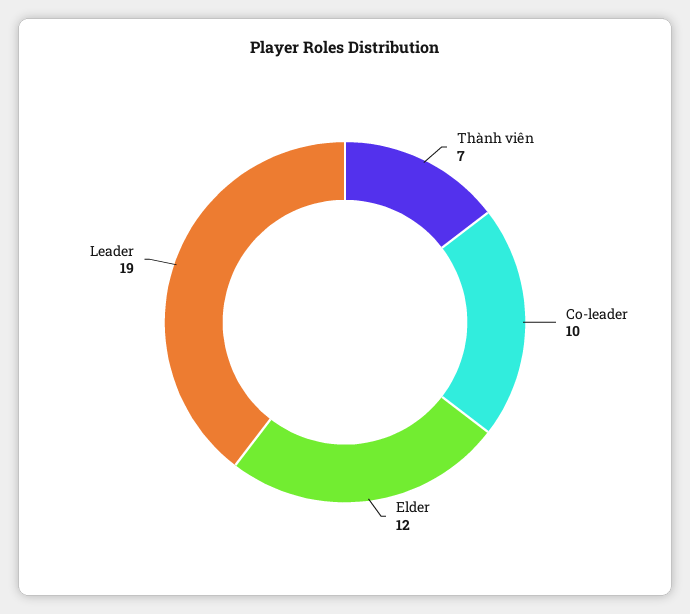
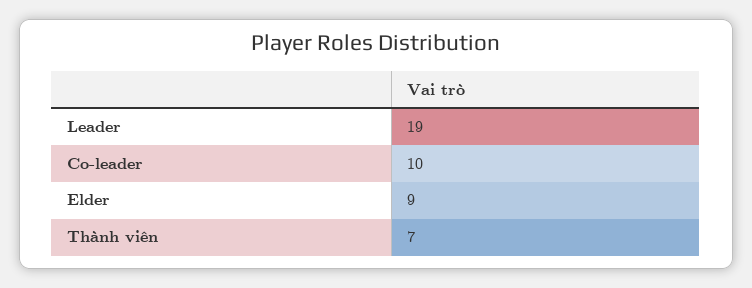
Elder: 12 -> 9

